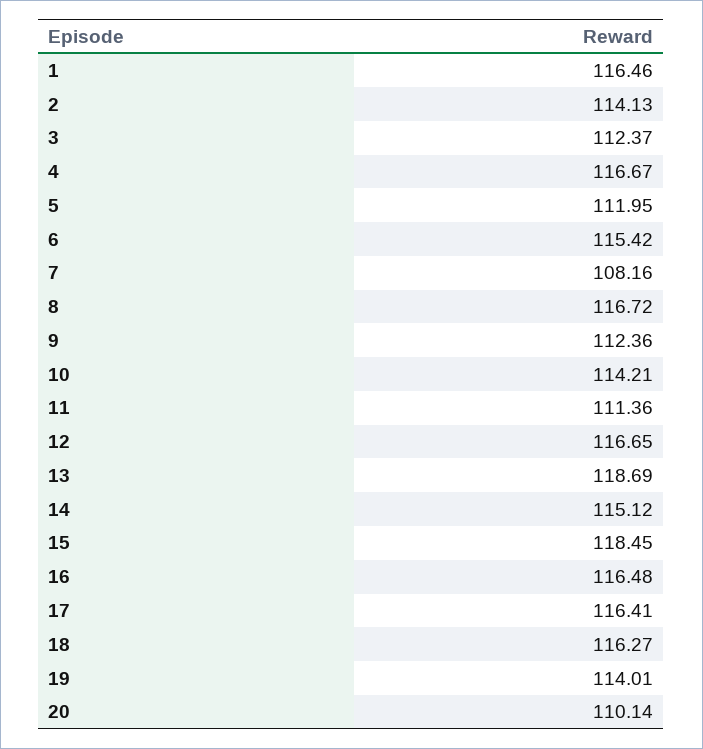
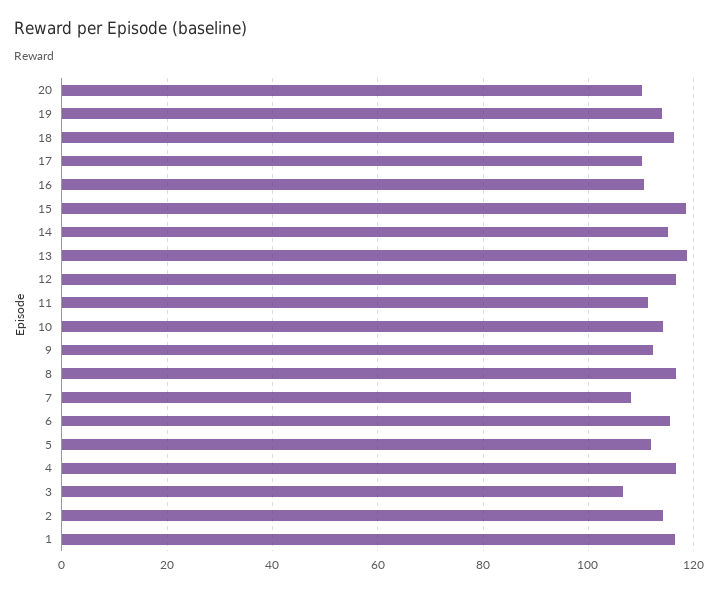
3: 112.37 -> 106
16: 116.48 -> 110
17: 116.41 -> 110

